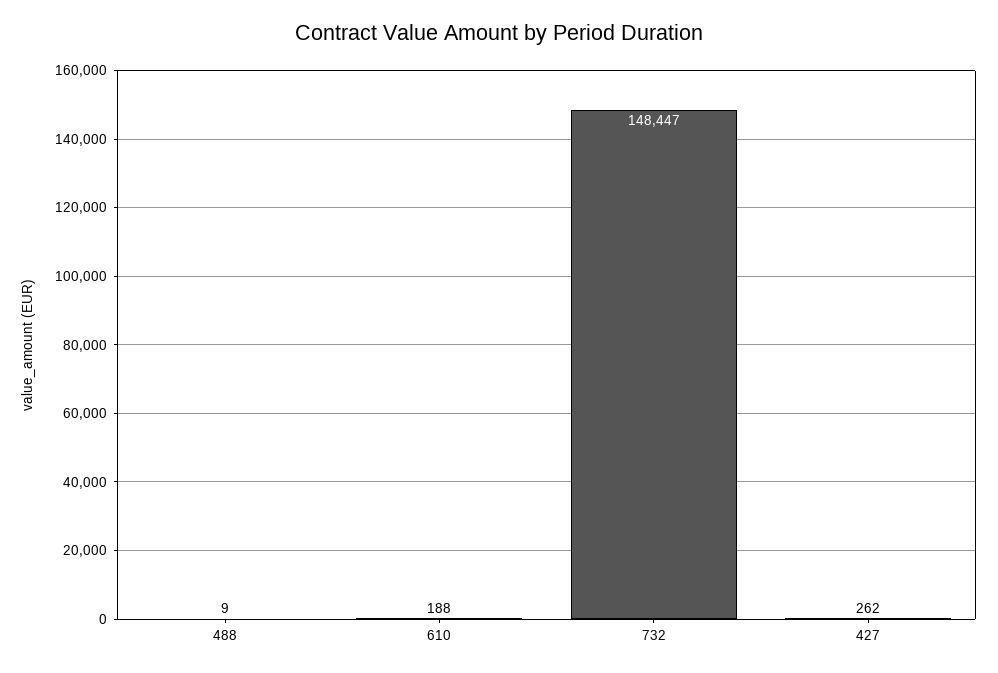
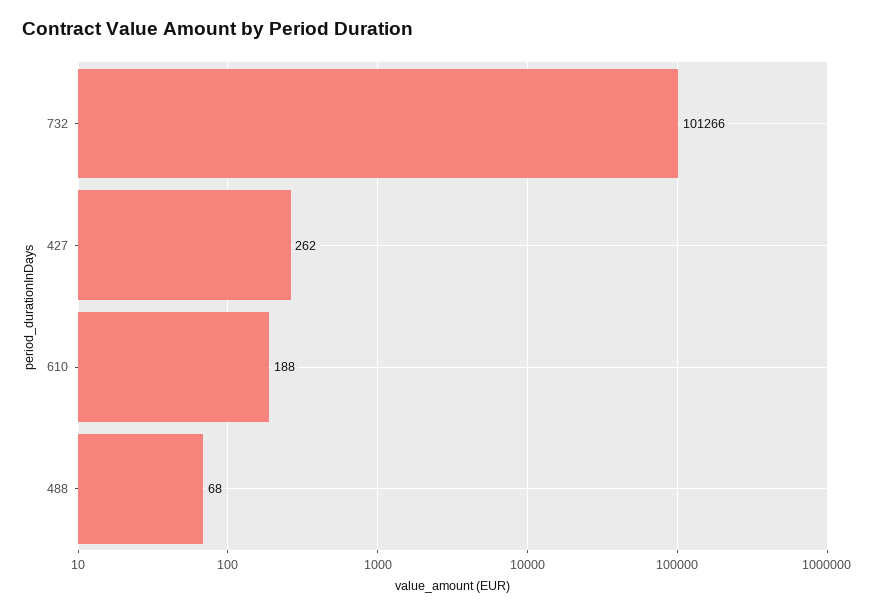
488: 9 -> 68
732: 148447 -> 101266

